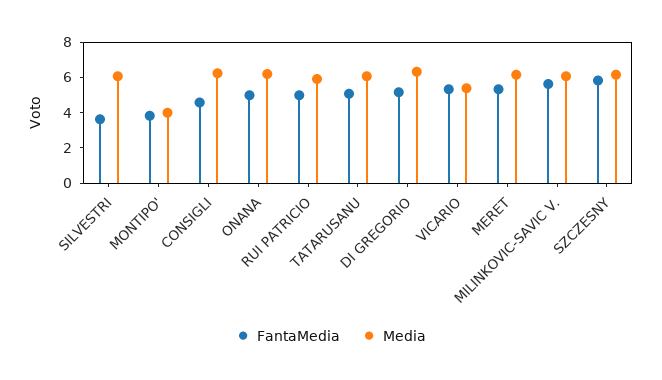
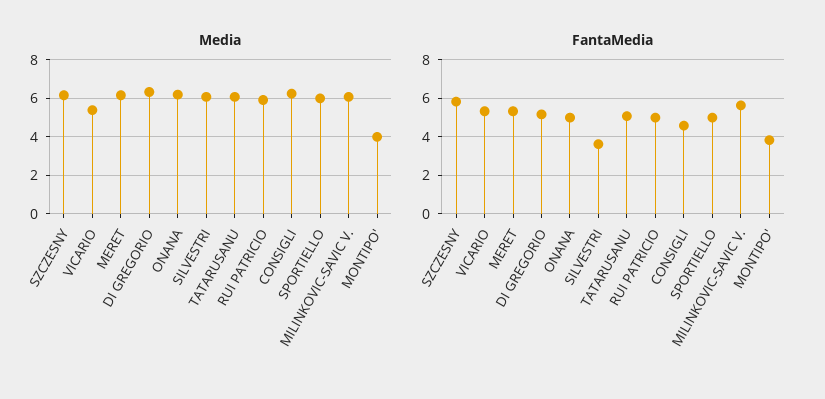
Media, SPORTIELLO: none -> 6
FantaMedia, SPORTIELLO: none -> 5

